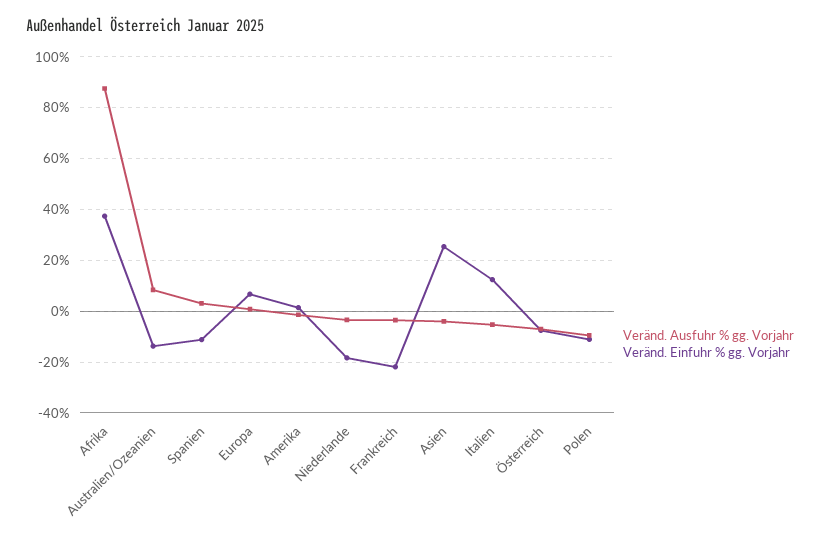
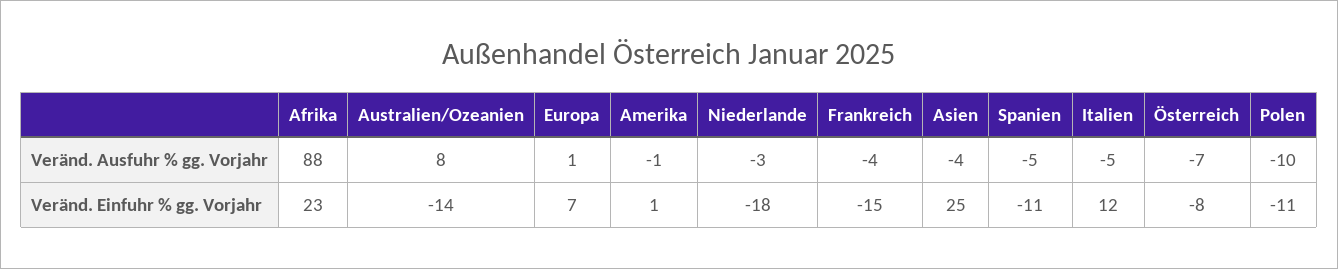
Veränd. Einfuhr % gg. Vorjahr, Afrika: 37.5 -> 23
Veränd. Ausfuhr % gg. Vorjahr, Spanien: 2.5 -> -5
Veränd. Einfuhr % gg. Vorjahr, Frankreich: -22.5 -> -15

